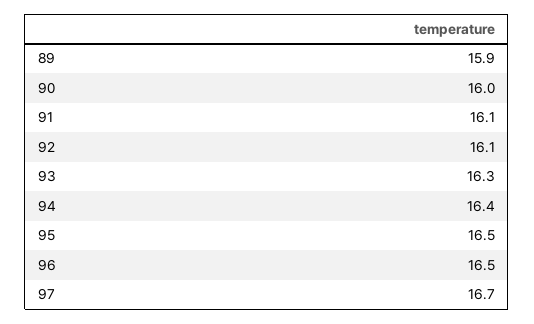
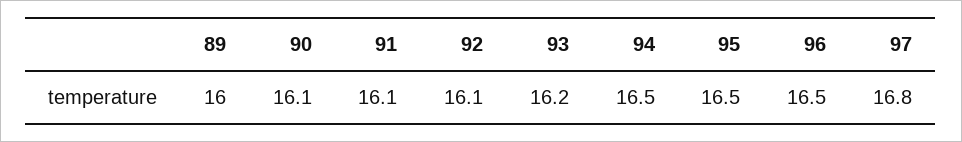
89: 15.9 -> 16
90: 16 -> 16.1
93: 16.3 -> 16.2
94: 16.4 -> 16.5
97: 16.7 -> 16.8

